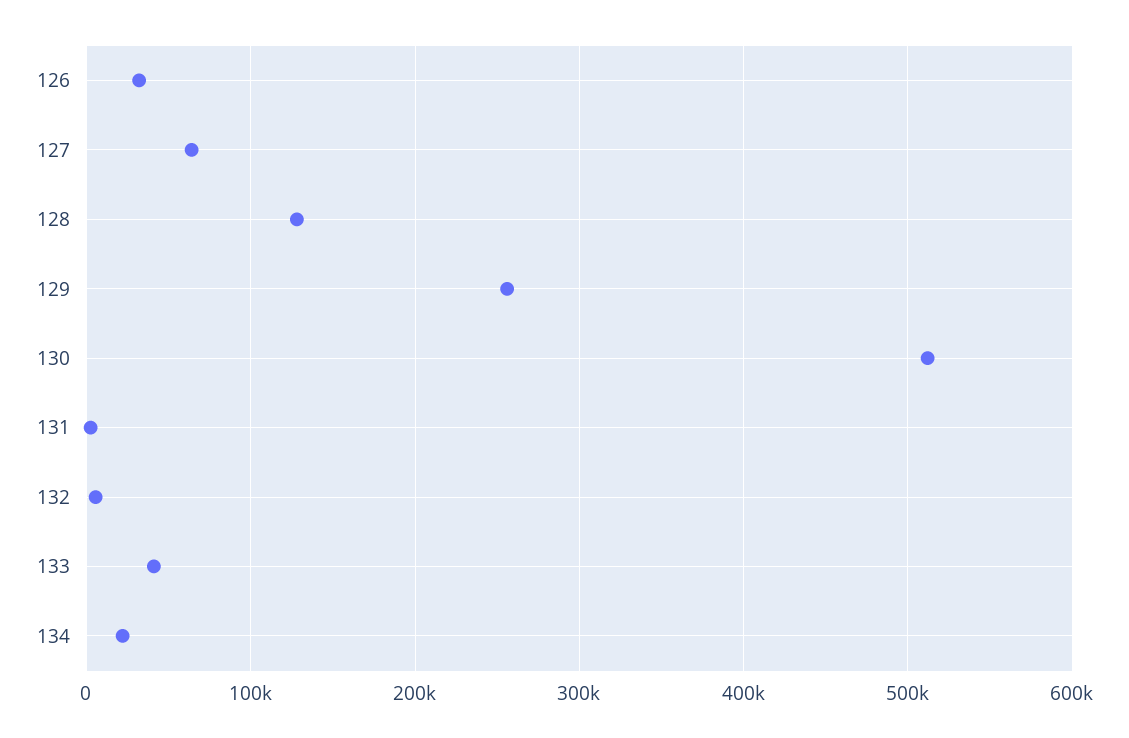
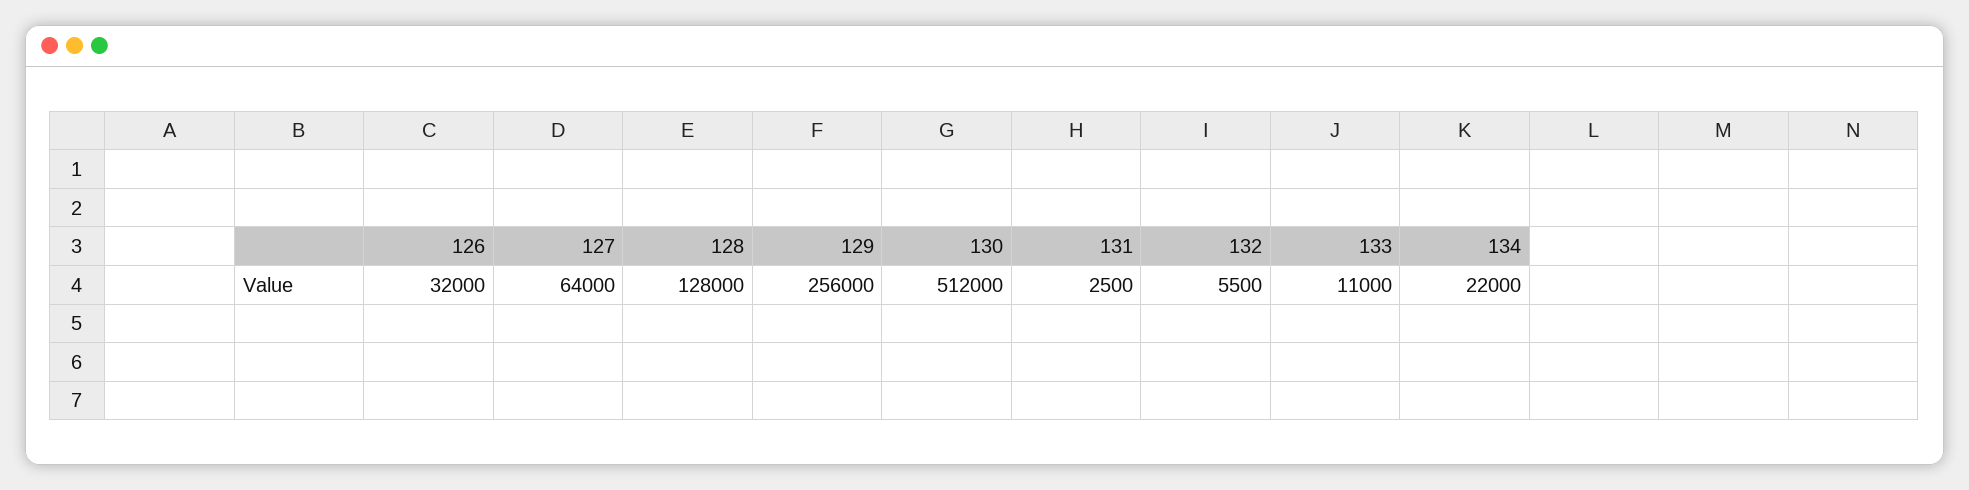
133: 40000 -> 11000

